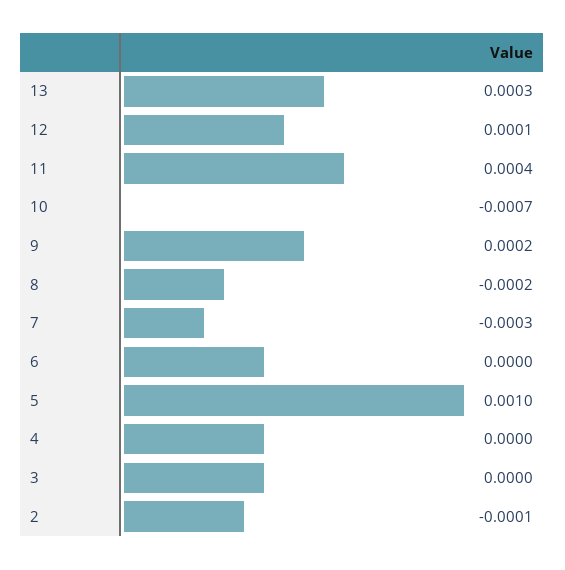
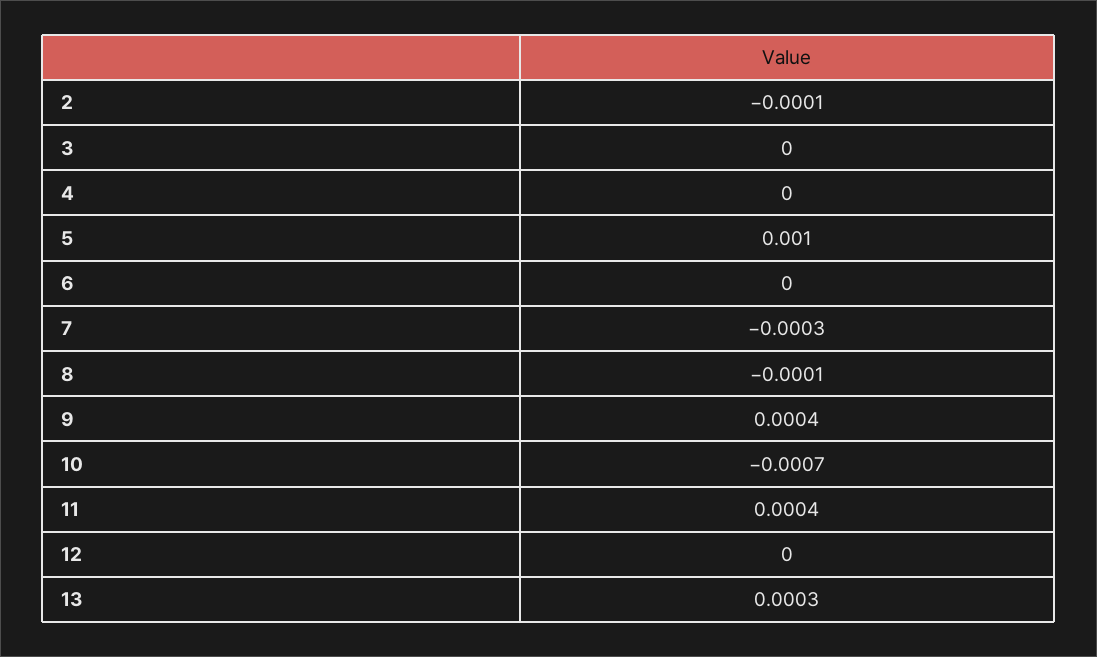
12: 0.0001 -> 0
9: 0.0002 -> 0.0004
8: -0.0002 -> -0.0001

